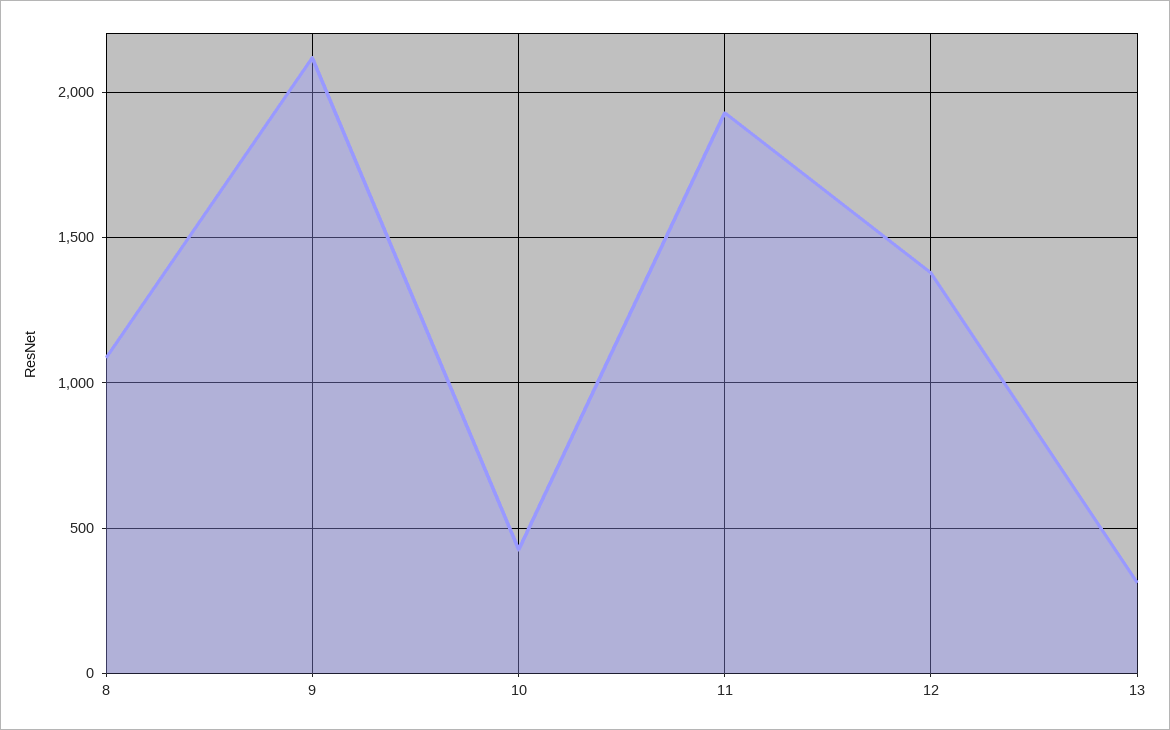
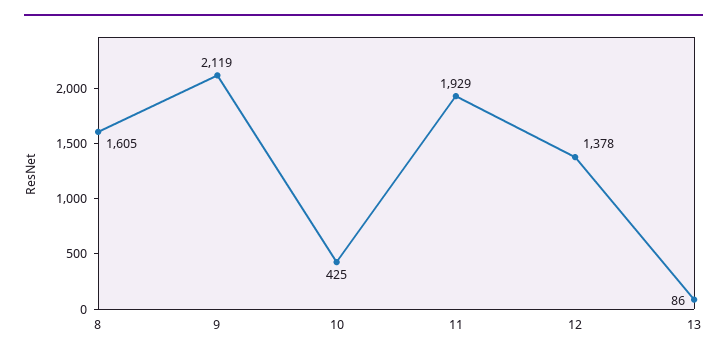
8: 1100 -> 1605
13: 300 -> 86

